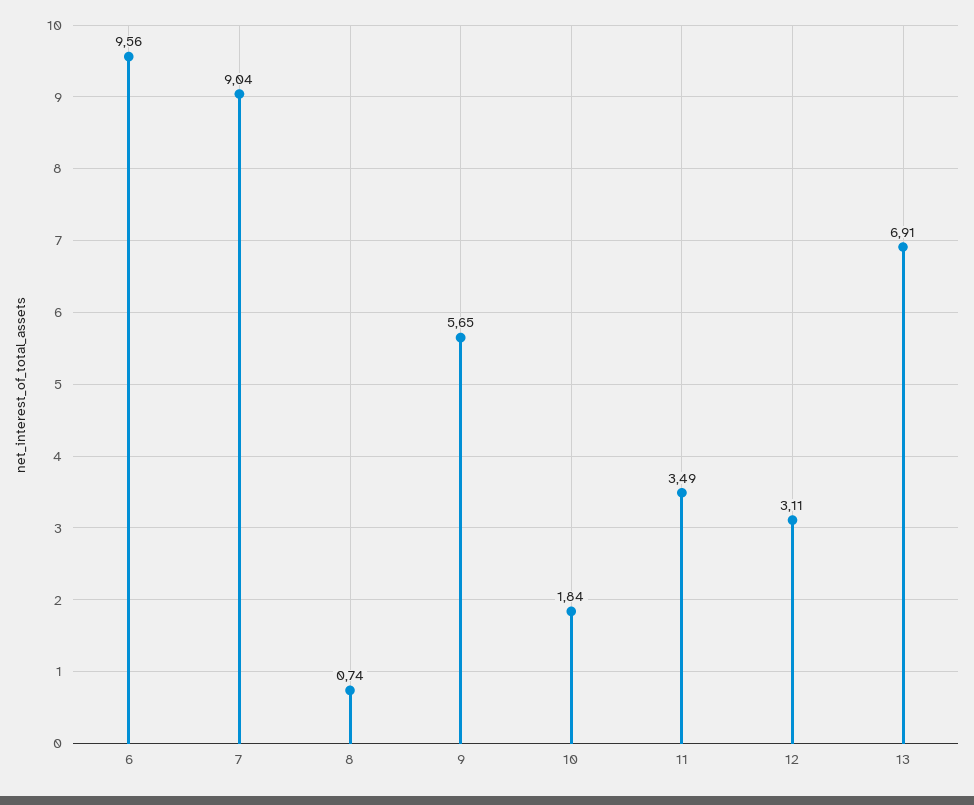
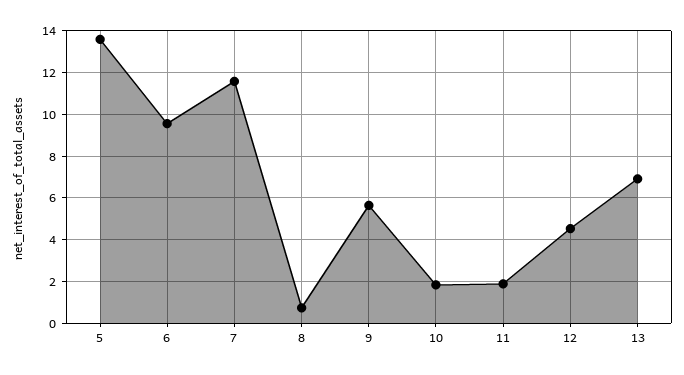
7: 9.04 -> 11.5
11: 3.49 -> 2
12: 3.11 -> 4.5
5: none -> 13.5

